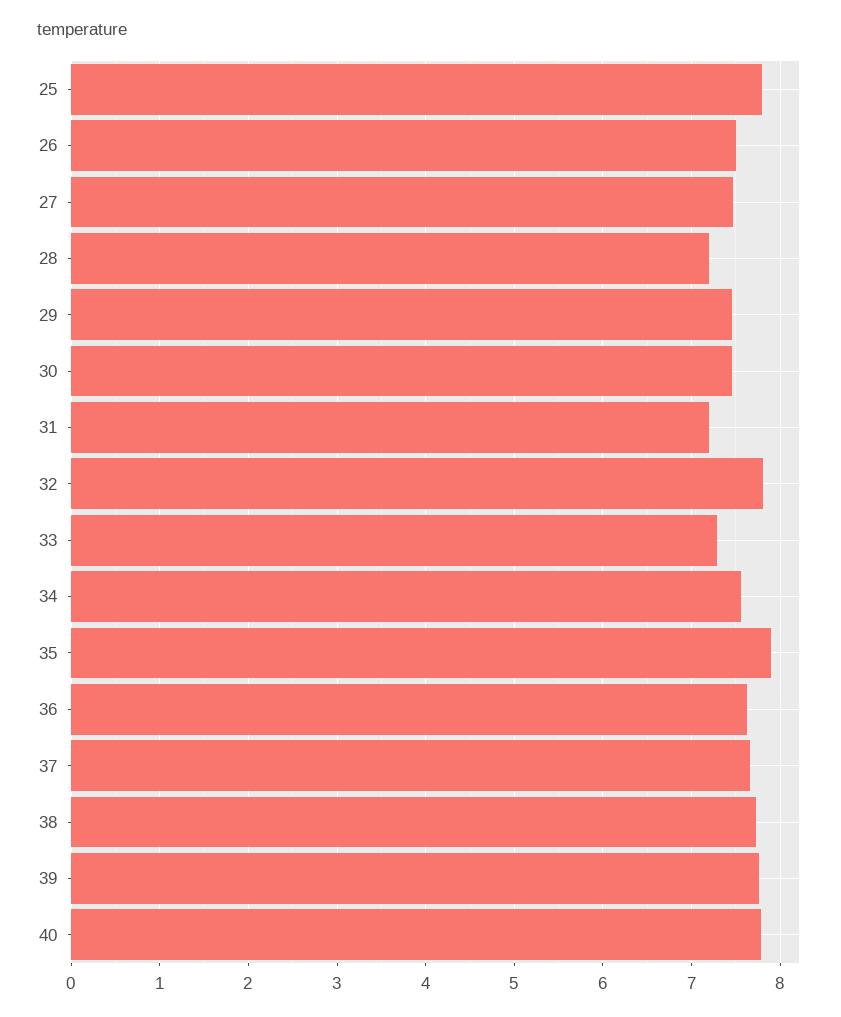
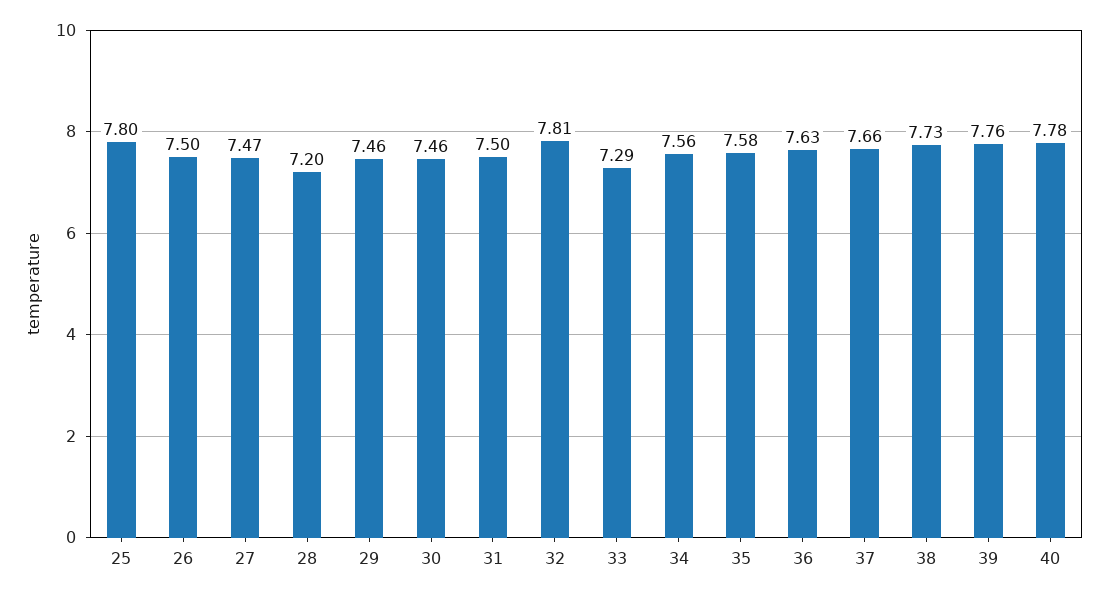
31: 7.2 -> 7.5
35: 7.9 -> 7.58

